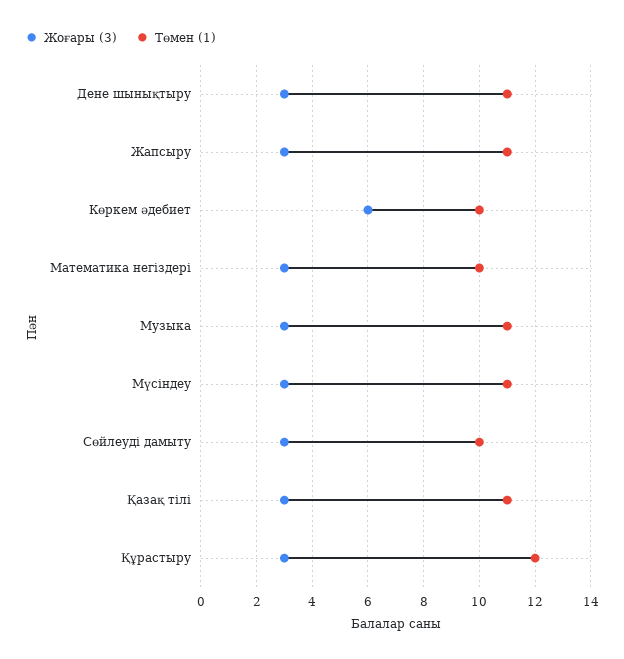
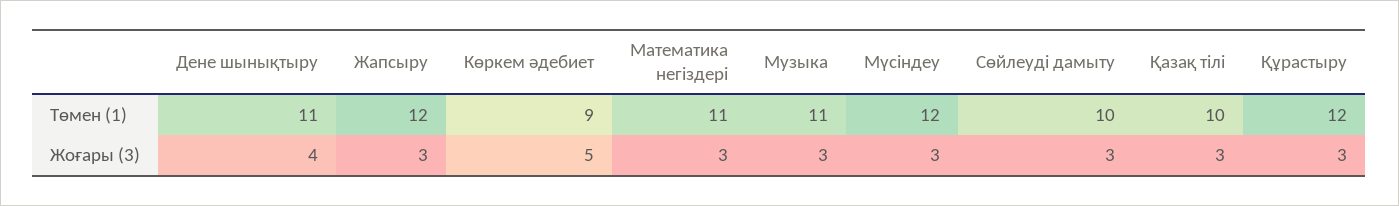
Жоғары (3), Дене шынықтыру: 3 -> 4
Төмен (1), Жапсыру: 11 -> 12
Жоғары (3), Көркем әдебиет: 6 -> 5
Төмен (1), Көркем әдебиет: 10 -> 9
Төмен (1), Математика негіздері: 10 -> 11
Төмен (1), Мүсіндеу: 11 -> 12
Төмен (1), Қазақ тілі: 11 -> 10

